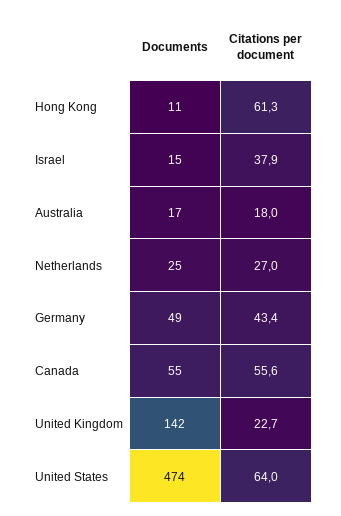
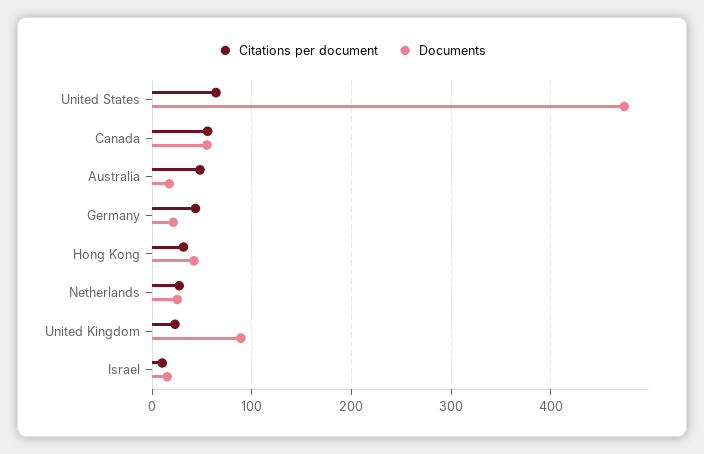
Documents, Hong Kong: 11 -> 40
Citations per document, Hong Kong: 61.3 -> 30
Citations per document, Israel: 37.9 -> 10
Citations per document, Australia: 18 -> 50
Documents, Germany: 49 -> 20
Documents, United Kingdom: 142 -> 90

